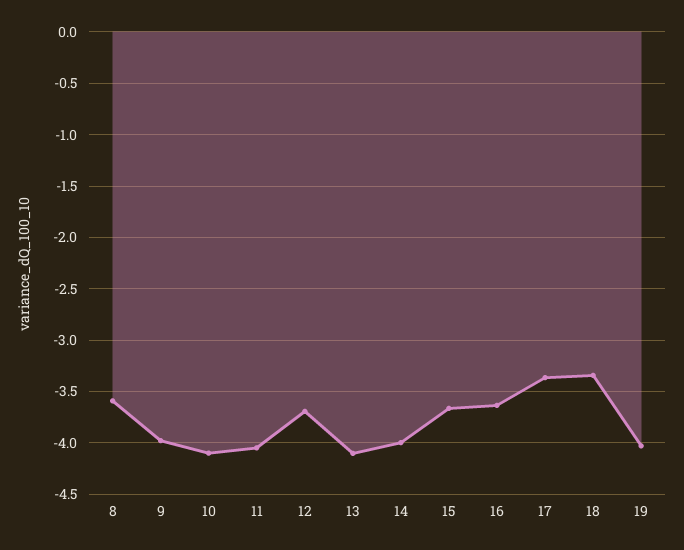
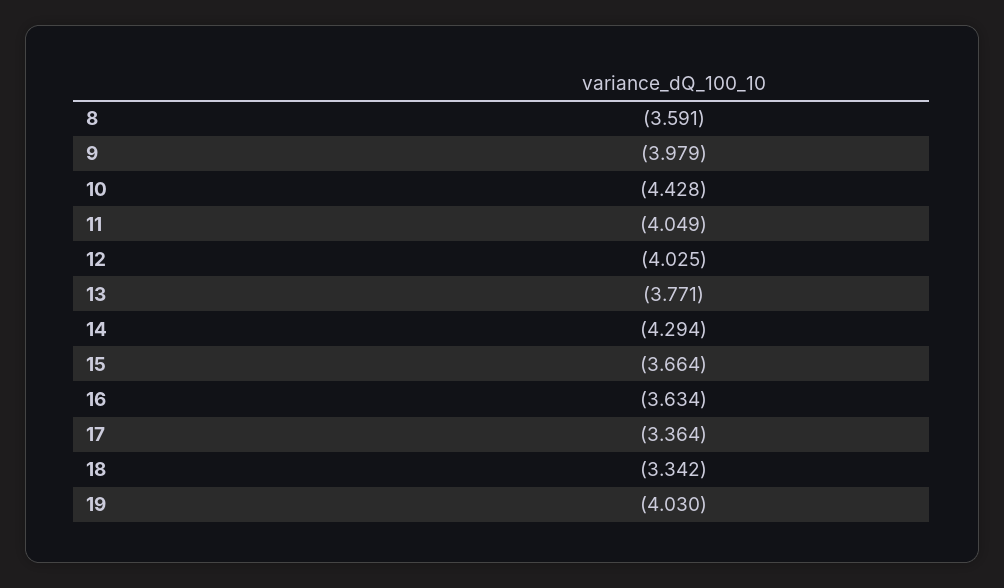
10: -4.1 -> -4.428
12: -3.7 -> -4.025
13: -4.1 -> -3.771
14: -4 -> -4.294

